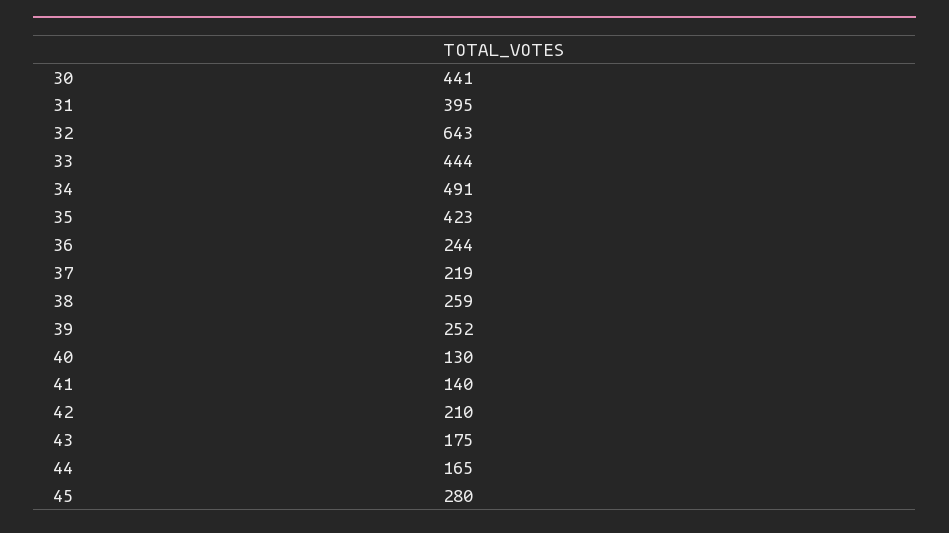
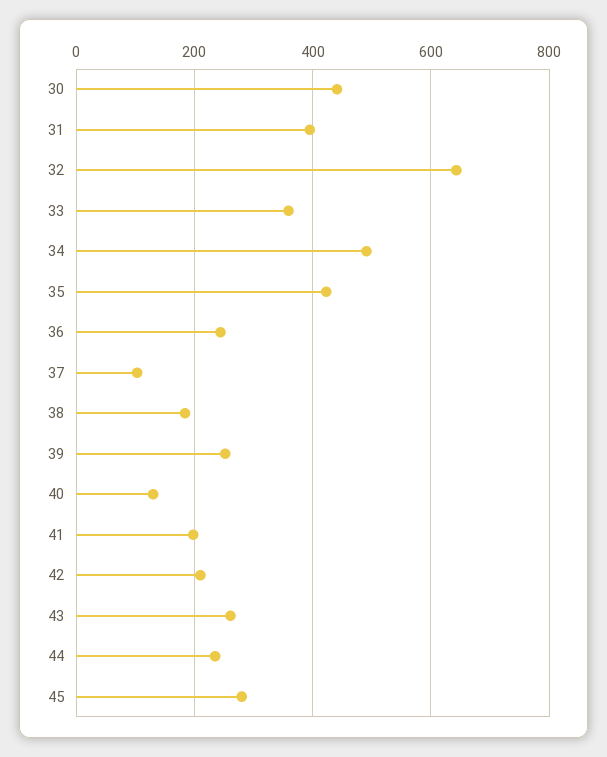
33: 444 -> 360
37: 219 -> 100
38: 259 -> 180
41: 140 -> 200
43: 175 -> 260
44: 165 -> 240

